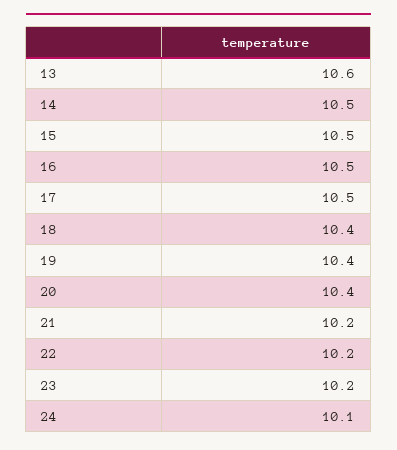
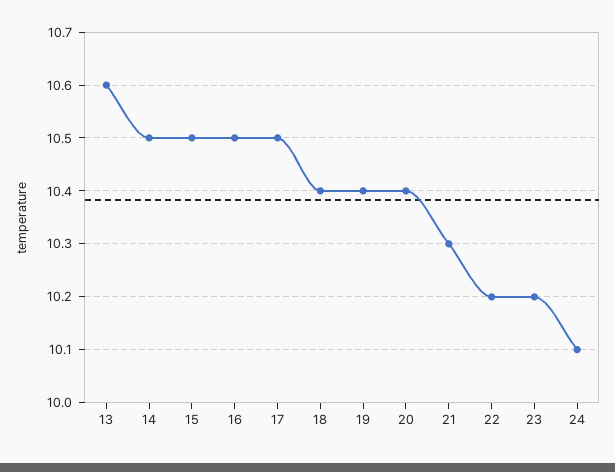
21: 10.2 -> 10.3

